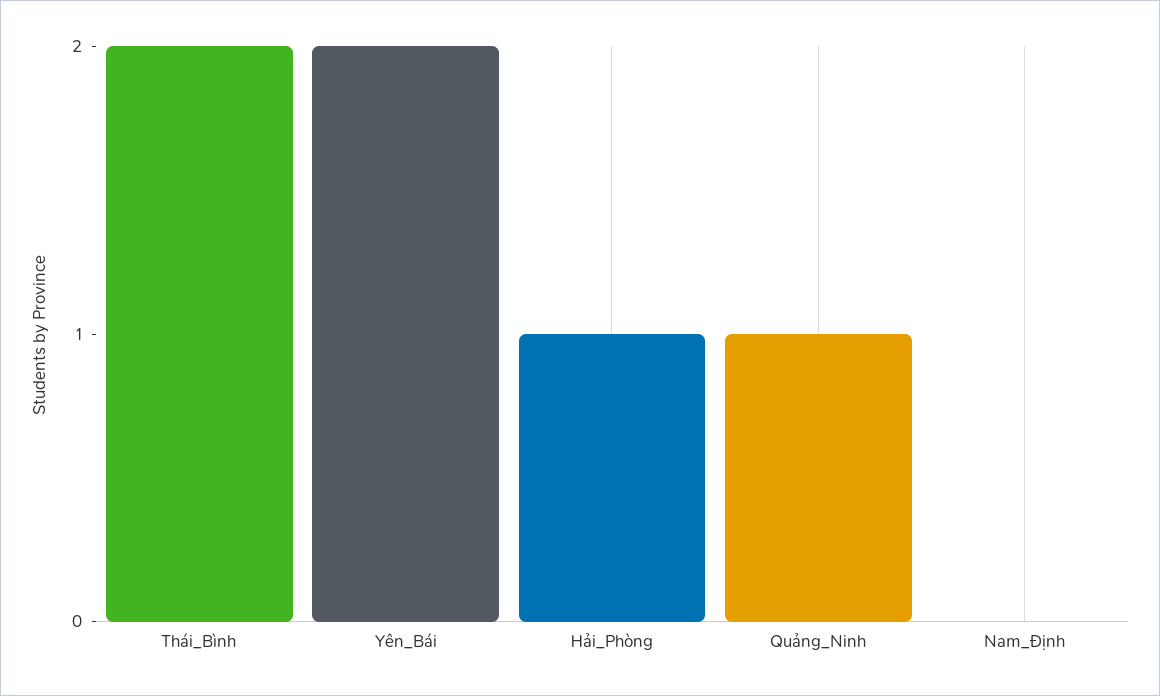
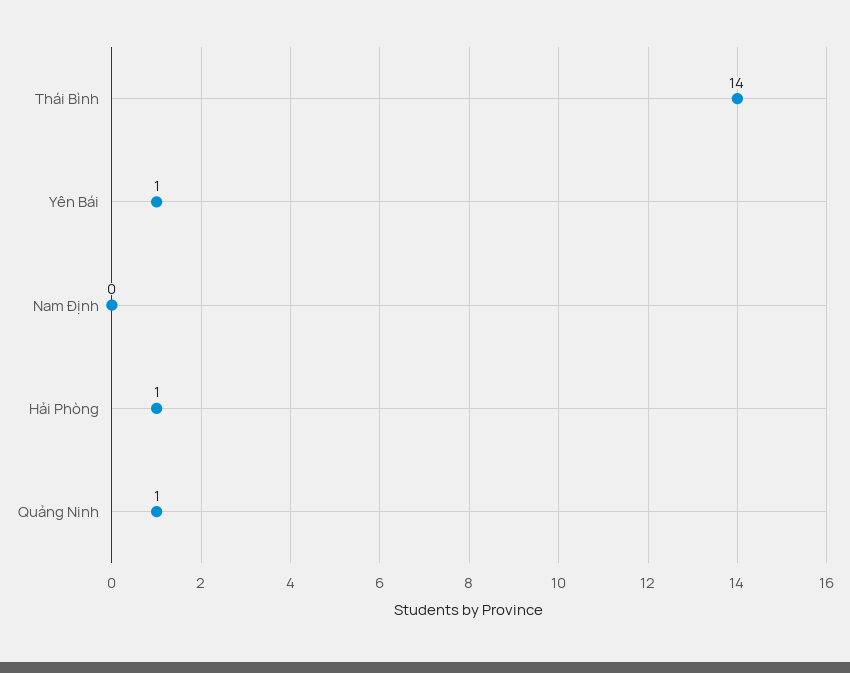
Thái_Bình: 2 -> 14
Yên_Bái: 2 -> 1

